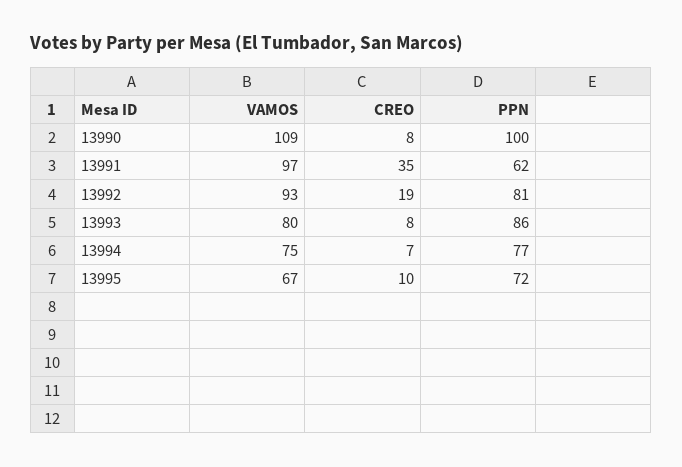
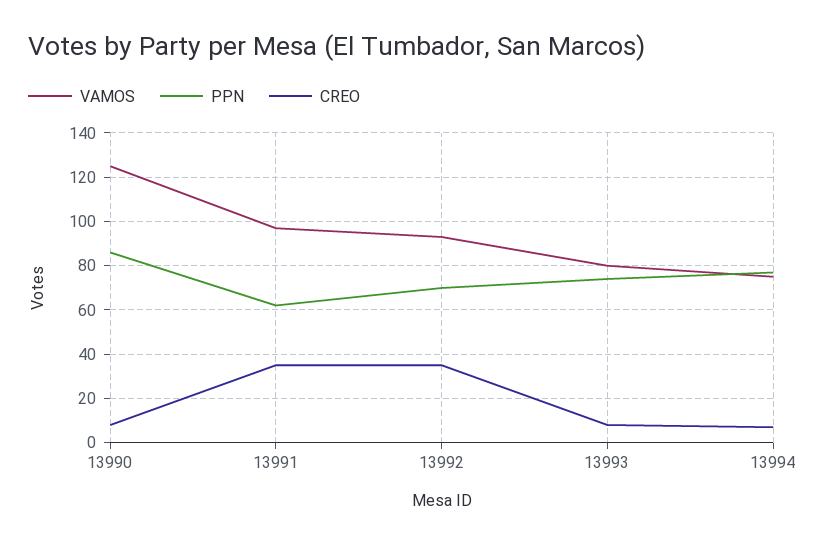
VAMOS, 13990: 109 -> 125
PPN, 13990: 100 -> 85
CREO, 13992: 19 -> 35
PPN, 13992: 81 -> 70
PPN, 13993: 86 -> 75
VAMOS, 13995: 67 -> none
CREO, 13995: 10 -> none
PPN, 13995: 72 -> none

